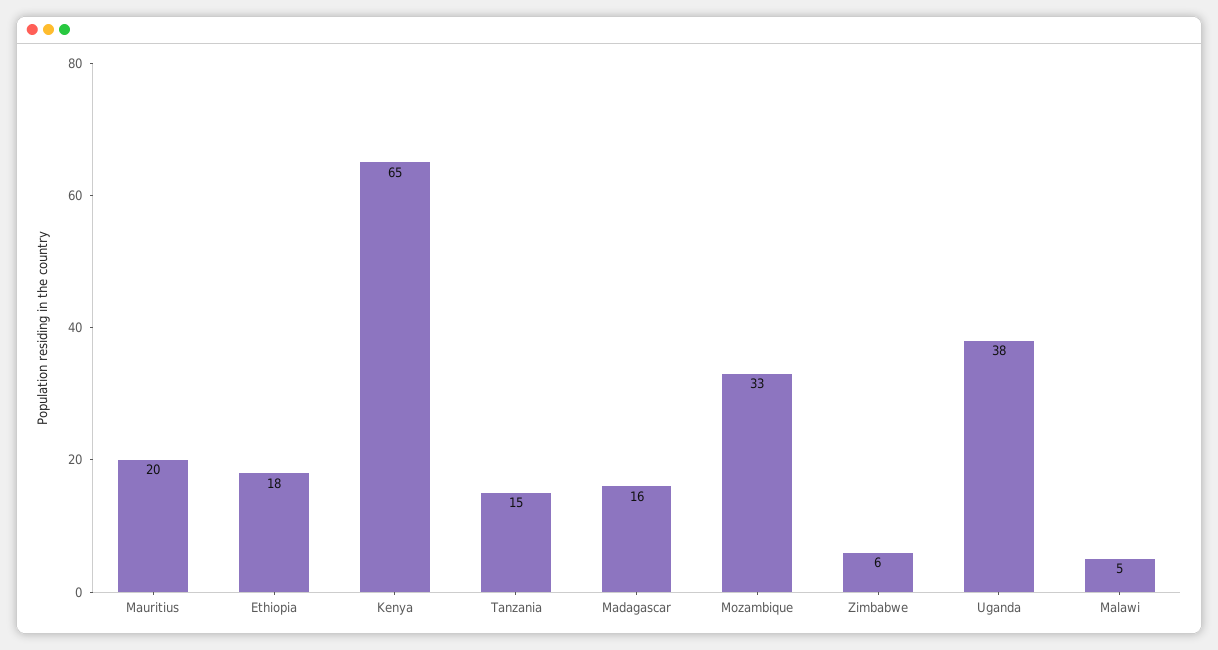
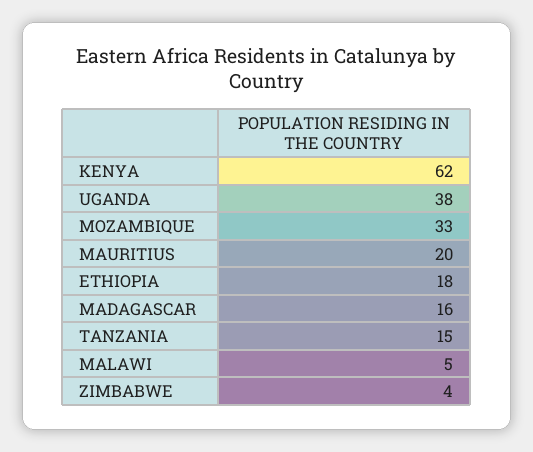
Kenya: 65 -> 62
Zimbabwe: 6 -> 4

